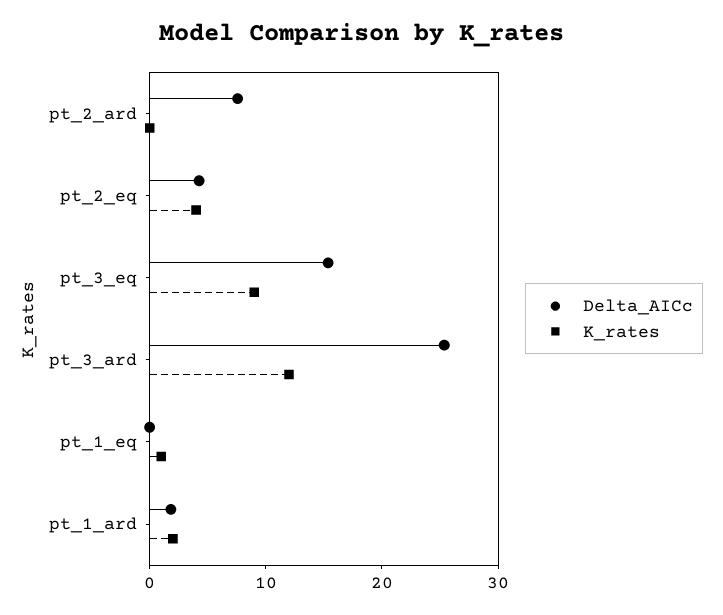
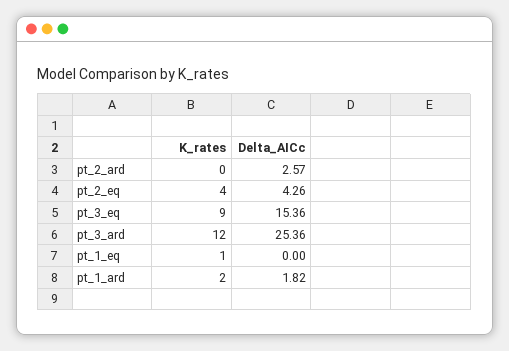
Delta_AICc, pt_2_ard: 8 -> 2.57

